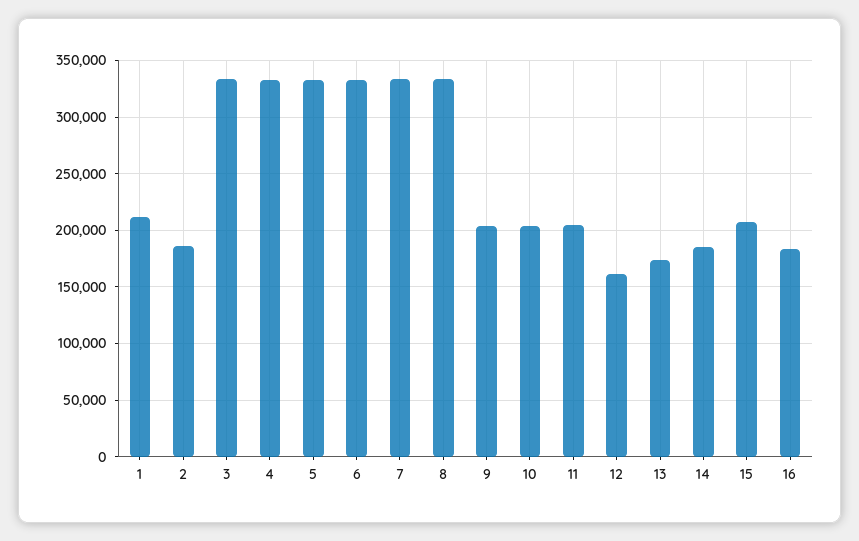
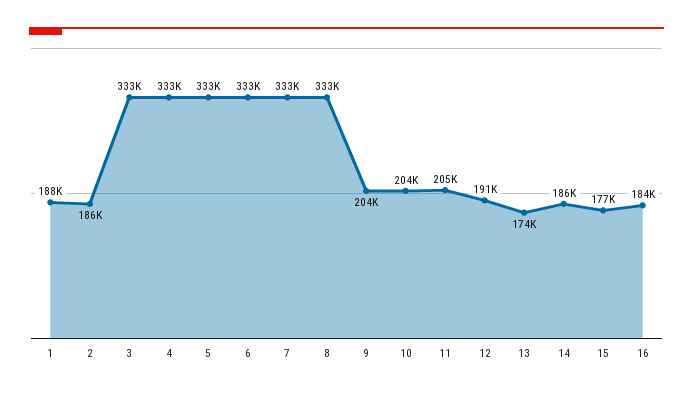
1: 210000 -> 188000
12: 160000 -> 191000
15: 210000 -> 177000

